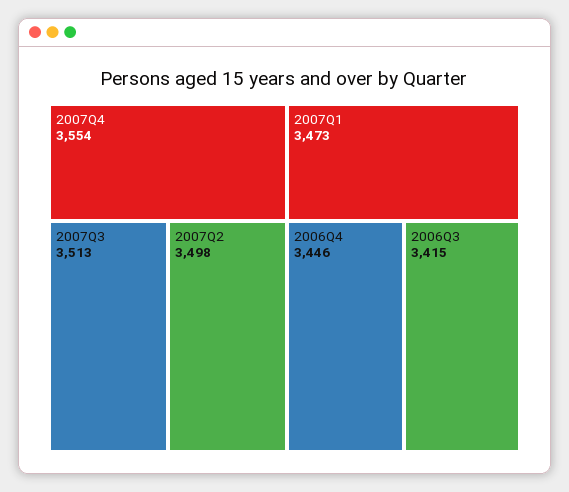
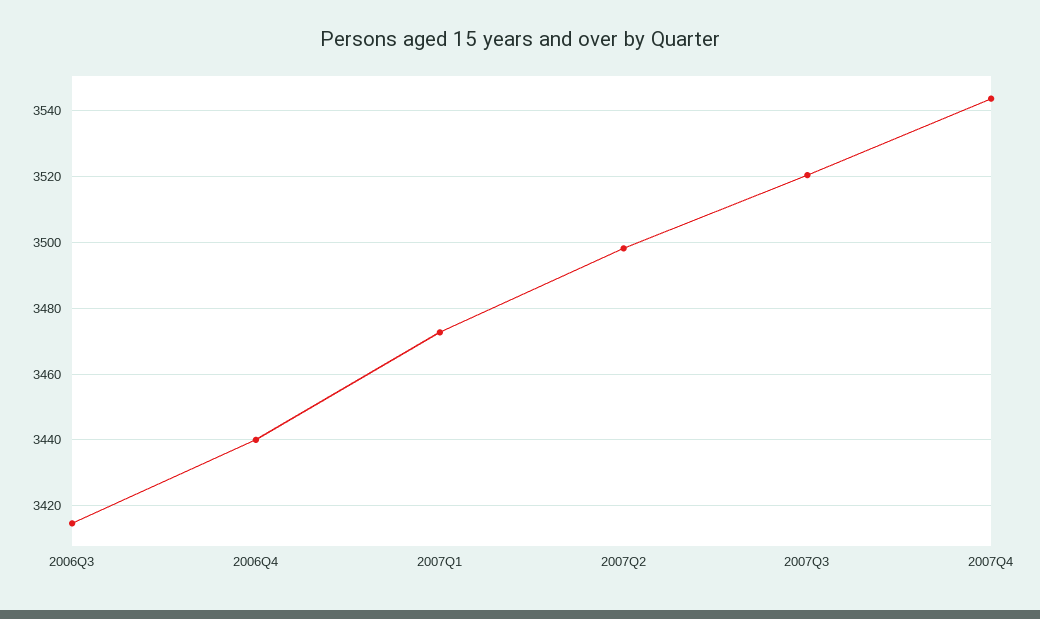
2007Q4: 3554 -> 3544
2007Q3: 3513 -> 3520
2006Q4: 3446 -> 3440

